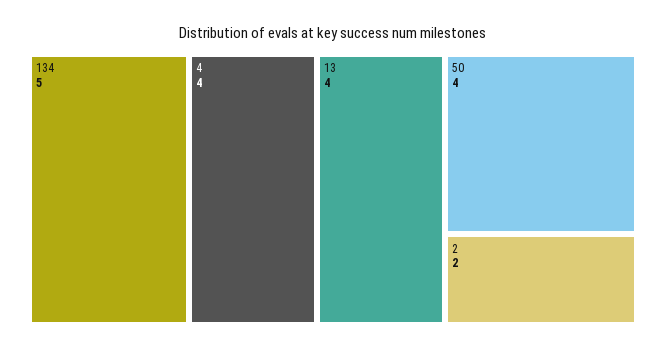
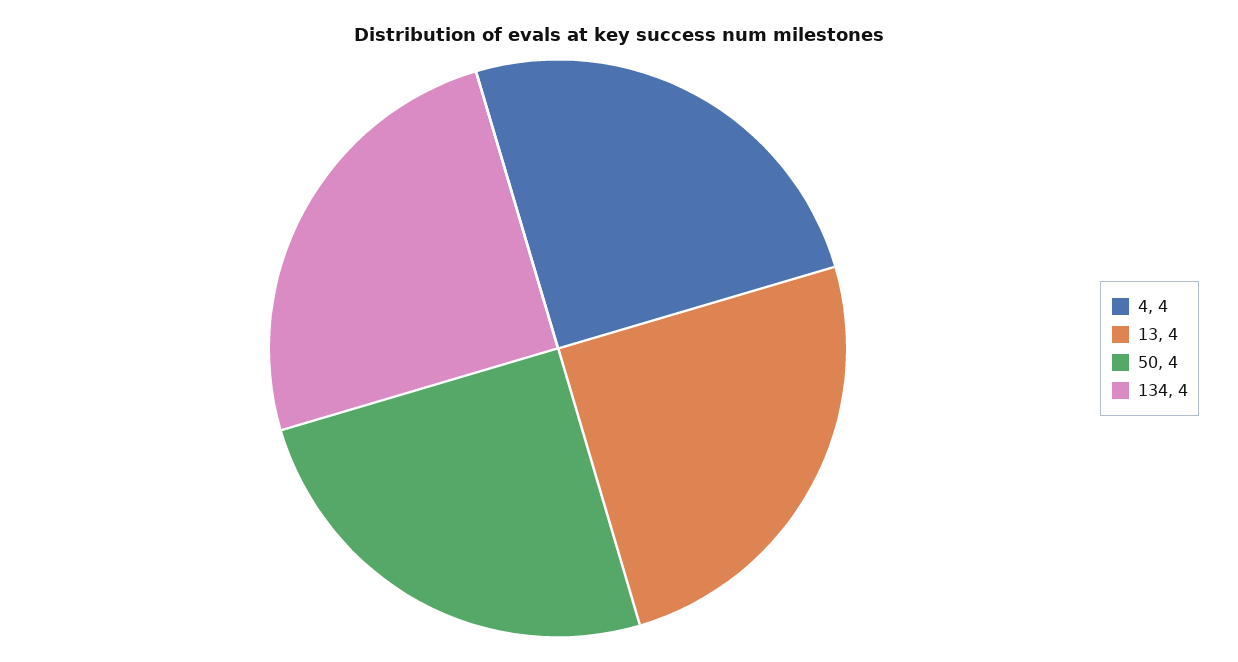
134: 5 -> 4
2: 2 -> none

